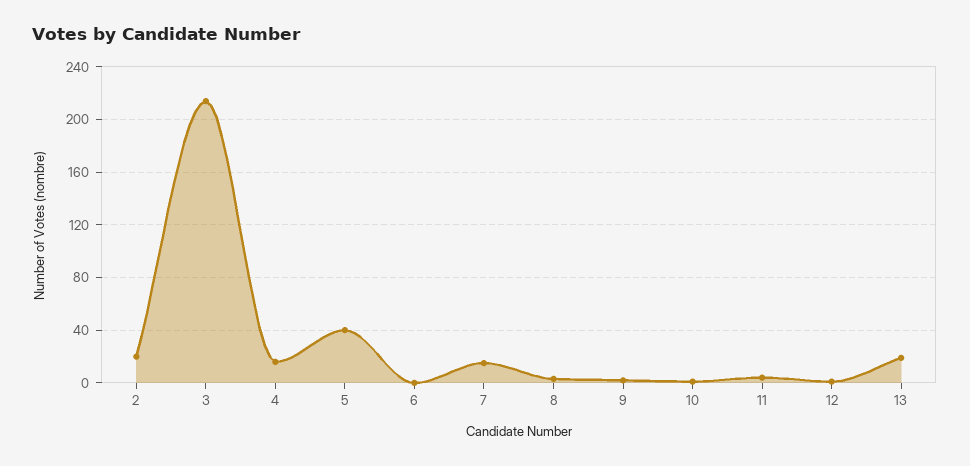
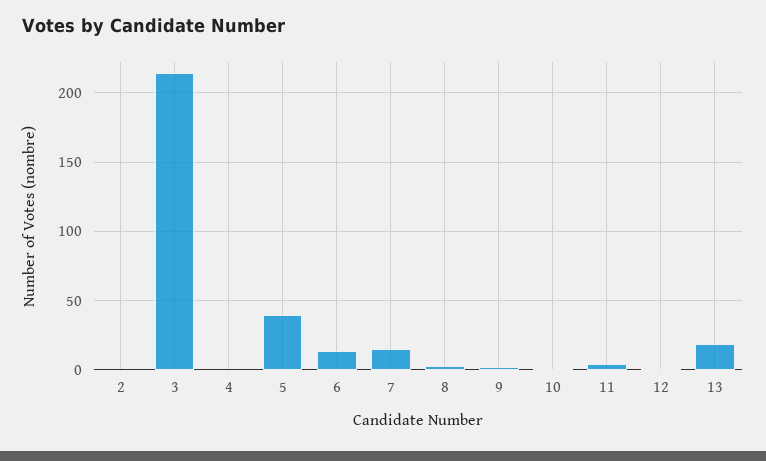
2: 20 -> 0
4: 15 -> 0
6: 0 -> 15

